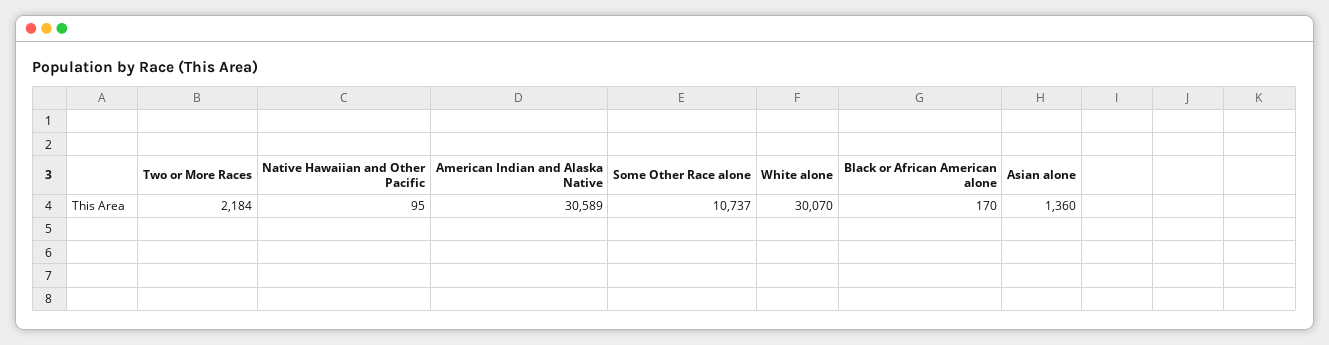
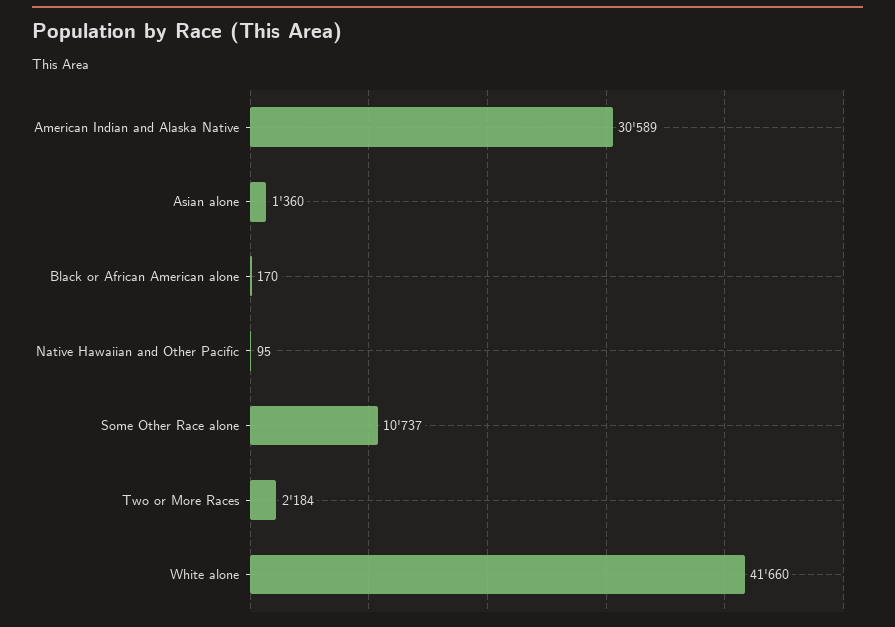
White alone: 30070 -> 41660

